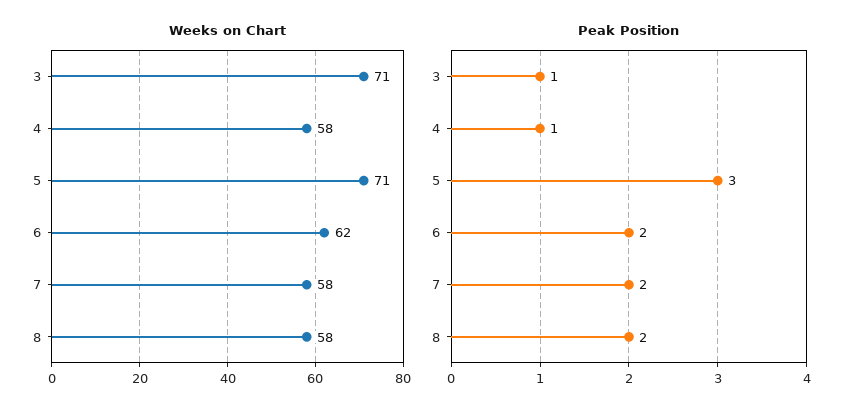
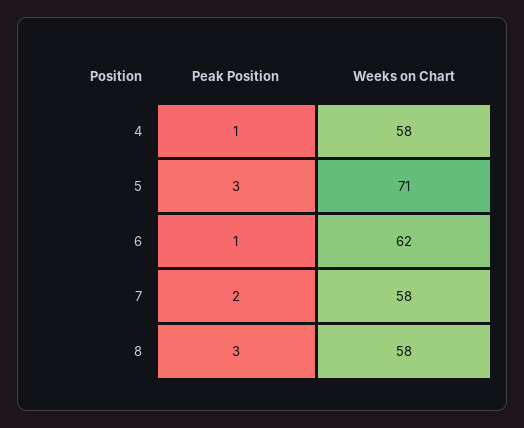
Weeks on Chart, 3: 71 -> none
Peak Position, 3: 1 -> none
Peak Position, 6: 2 -> 1
Peak Position, 8: 2 -> 3

